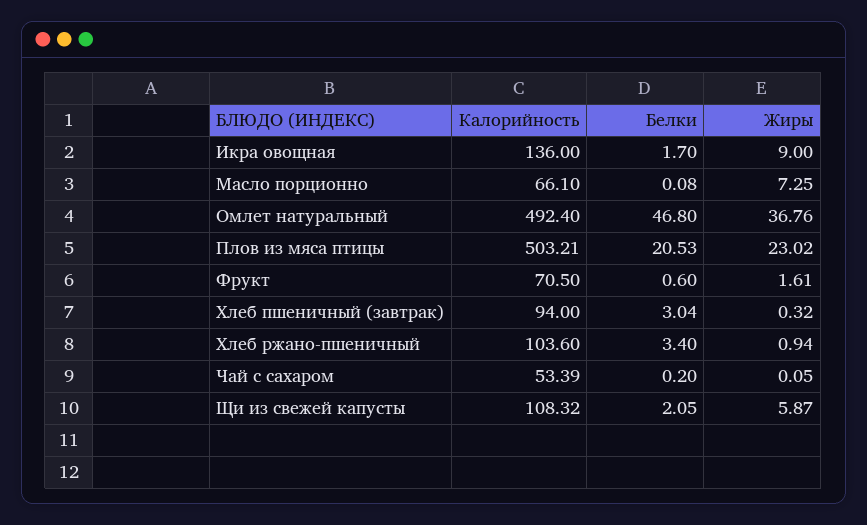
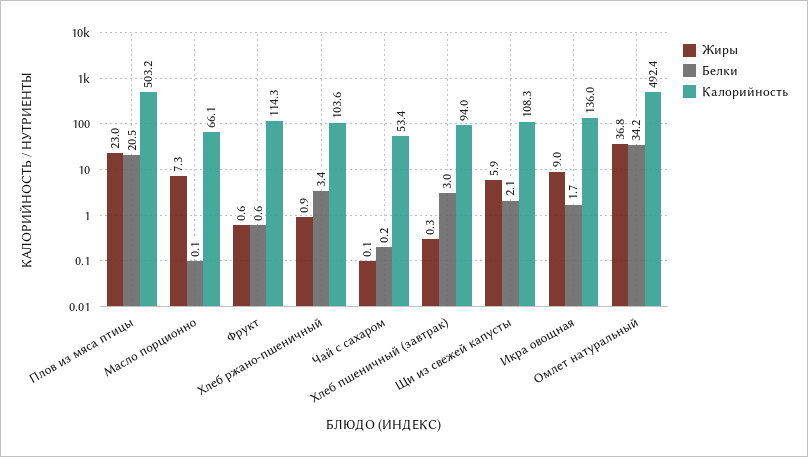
Белки, Омлет натуральный: 46.8 -> 34.2
Калорийность, Фрукт: 70.5 -> 114.3
Жиры, Фрукт: 1.61 -> 0.6

